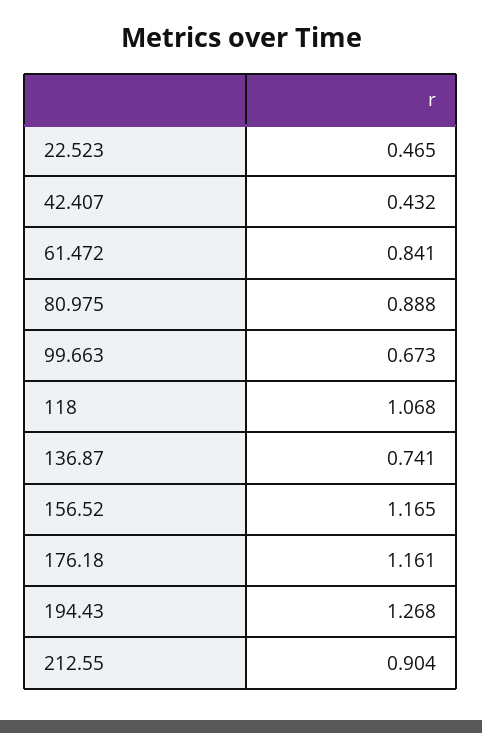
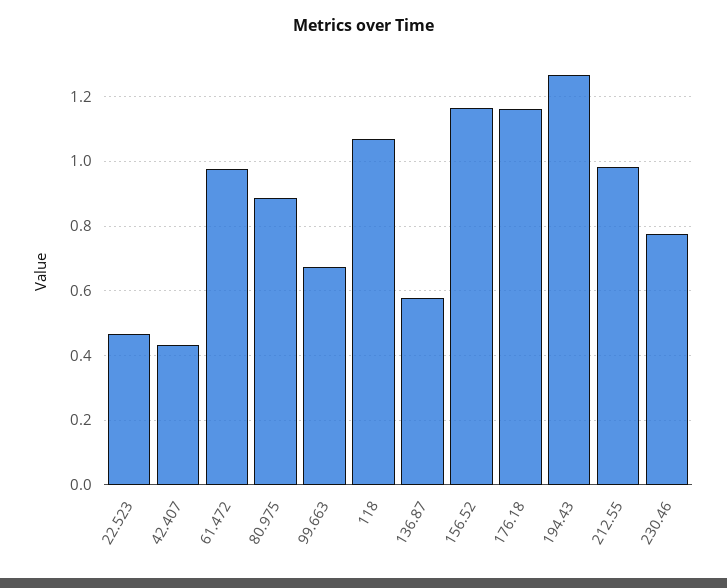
61.472: 0.841 -> 0.98
136.87: 0.741 -> 0.58
212.55: 0.904 -> 0.98
230.46: none -> 0.78

